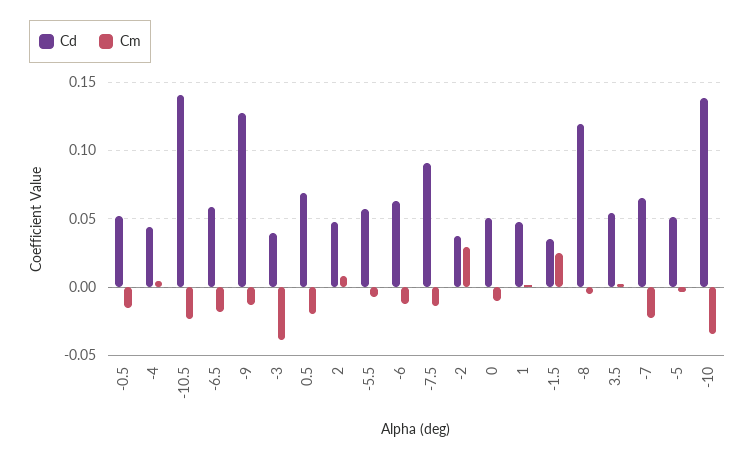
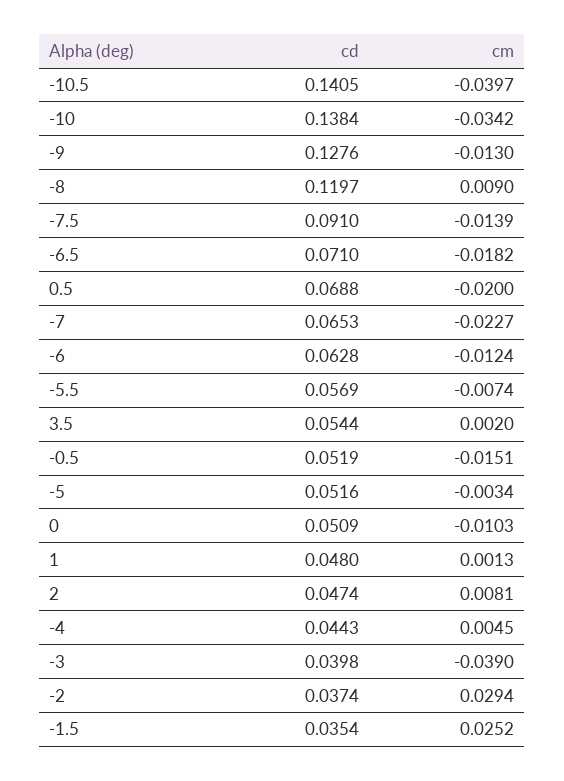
Cm, -10.5: -0.025 -> -0.0397
Cd, -6.5: 0.06 -> 0.071
Cm, -8: -0.005 -> 0.009

